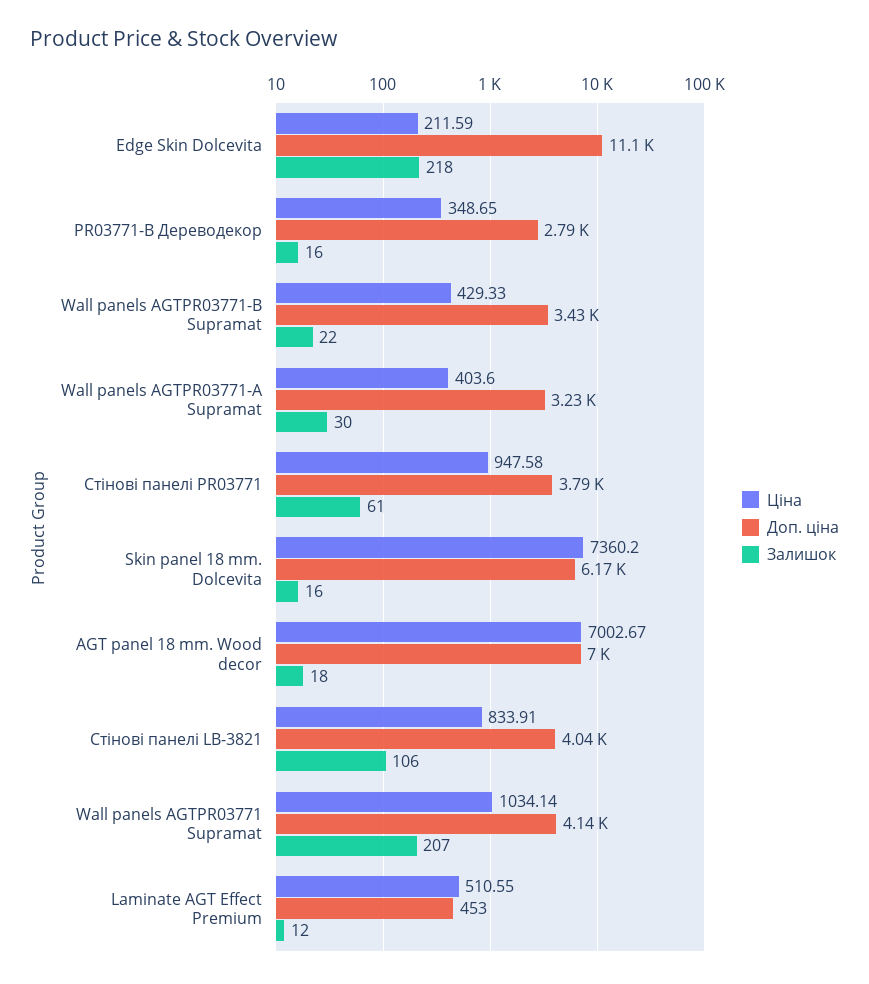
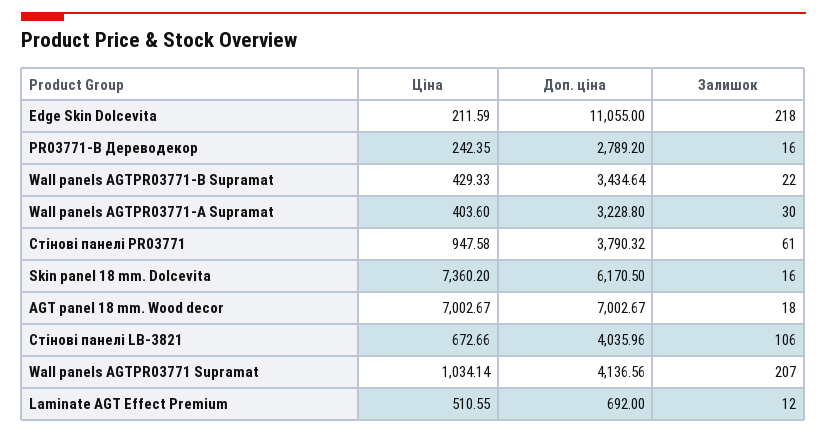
Ціна, PR03771-B Дереводекор: 348.65 -> 242.35
Ціна, Стінові панелі LB-3821: 833.91 -> 672.66
Доп. ціна, Laminate AGT Effect Premium: 453 -> 692

